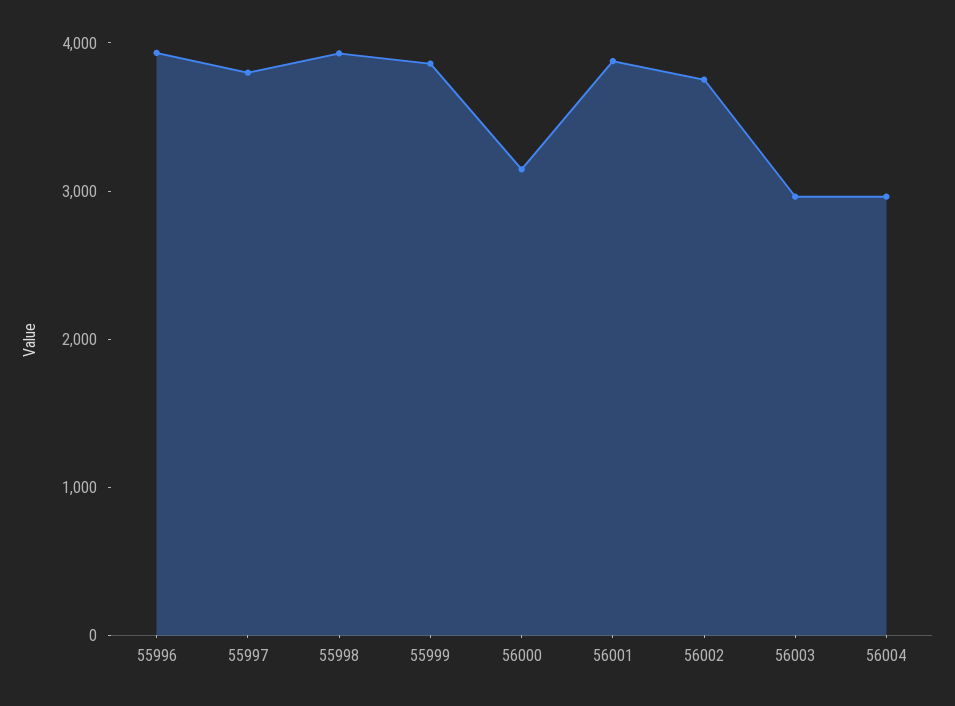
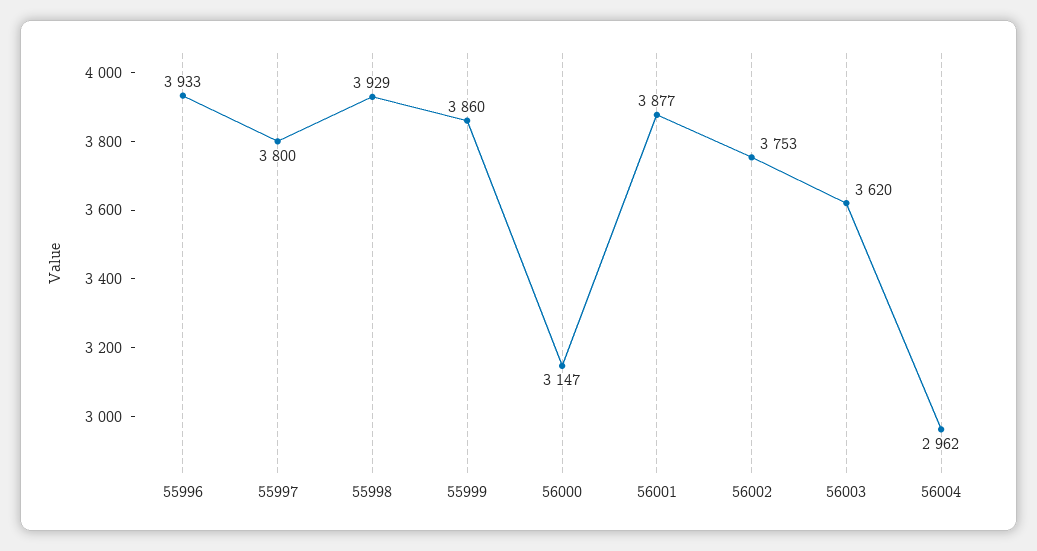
56003: 3000 -> 3620

